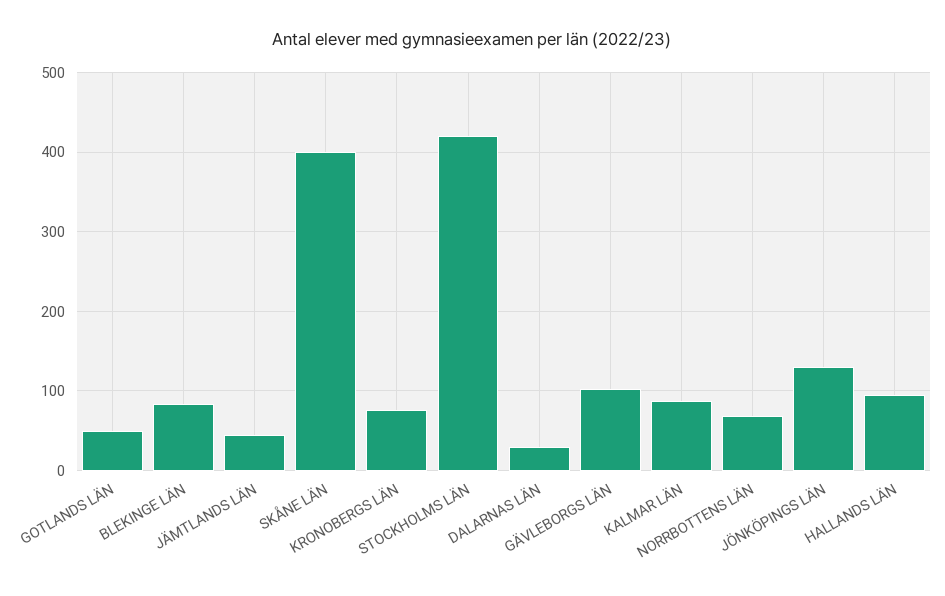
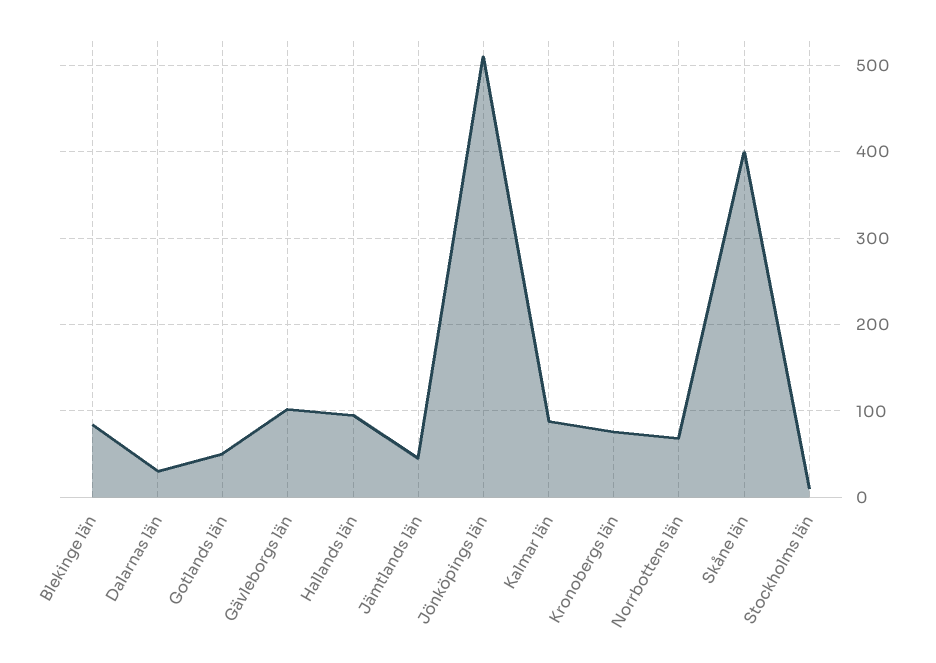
STOCKHOLMS LÄN: 420 -> 10
JÖNKÖPINGS LÄN: 130 -> 510

